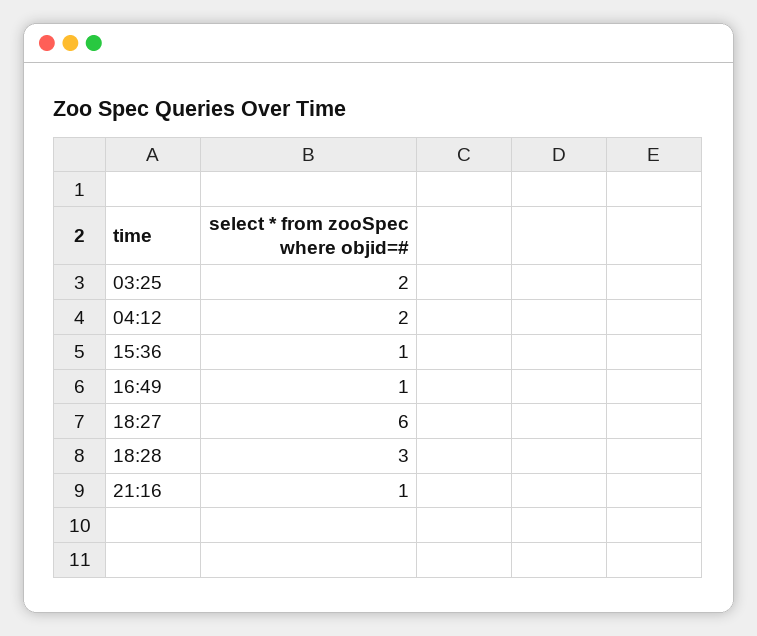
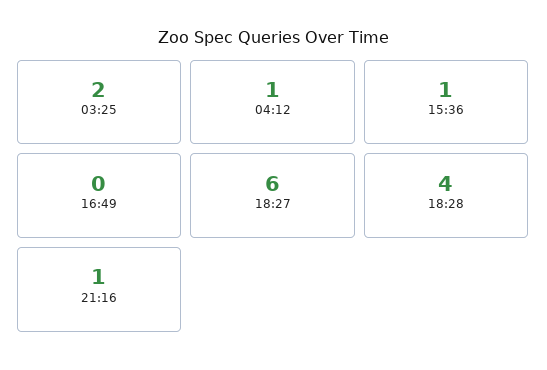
04:12: 2 -> 1
16:49: 1 -> 0
18:28: 3 -> 4

